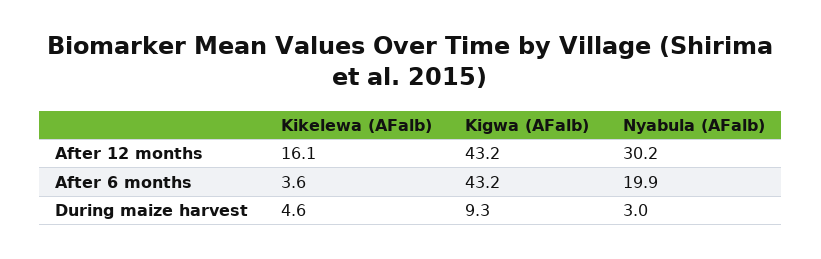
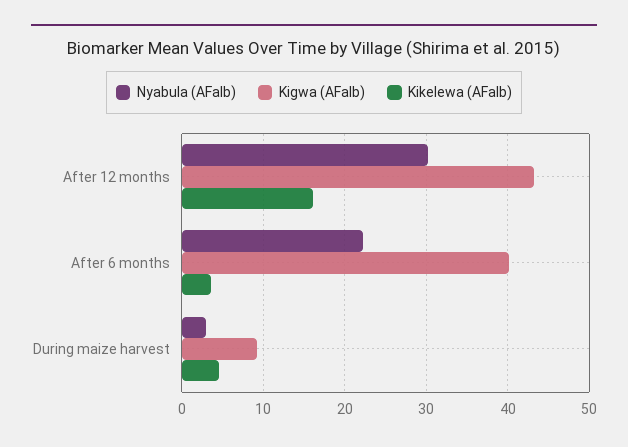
Kigwa (AFalb), After 6 months: 43.2 -> 40
Nyabula (AFalb), After 6 months: 19.9 -> 22

